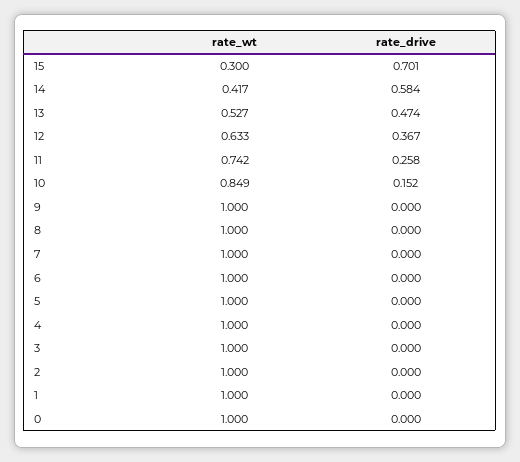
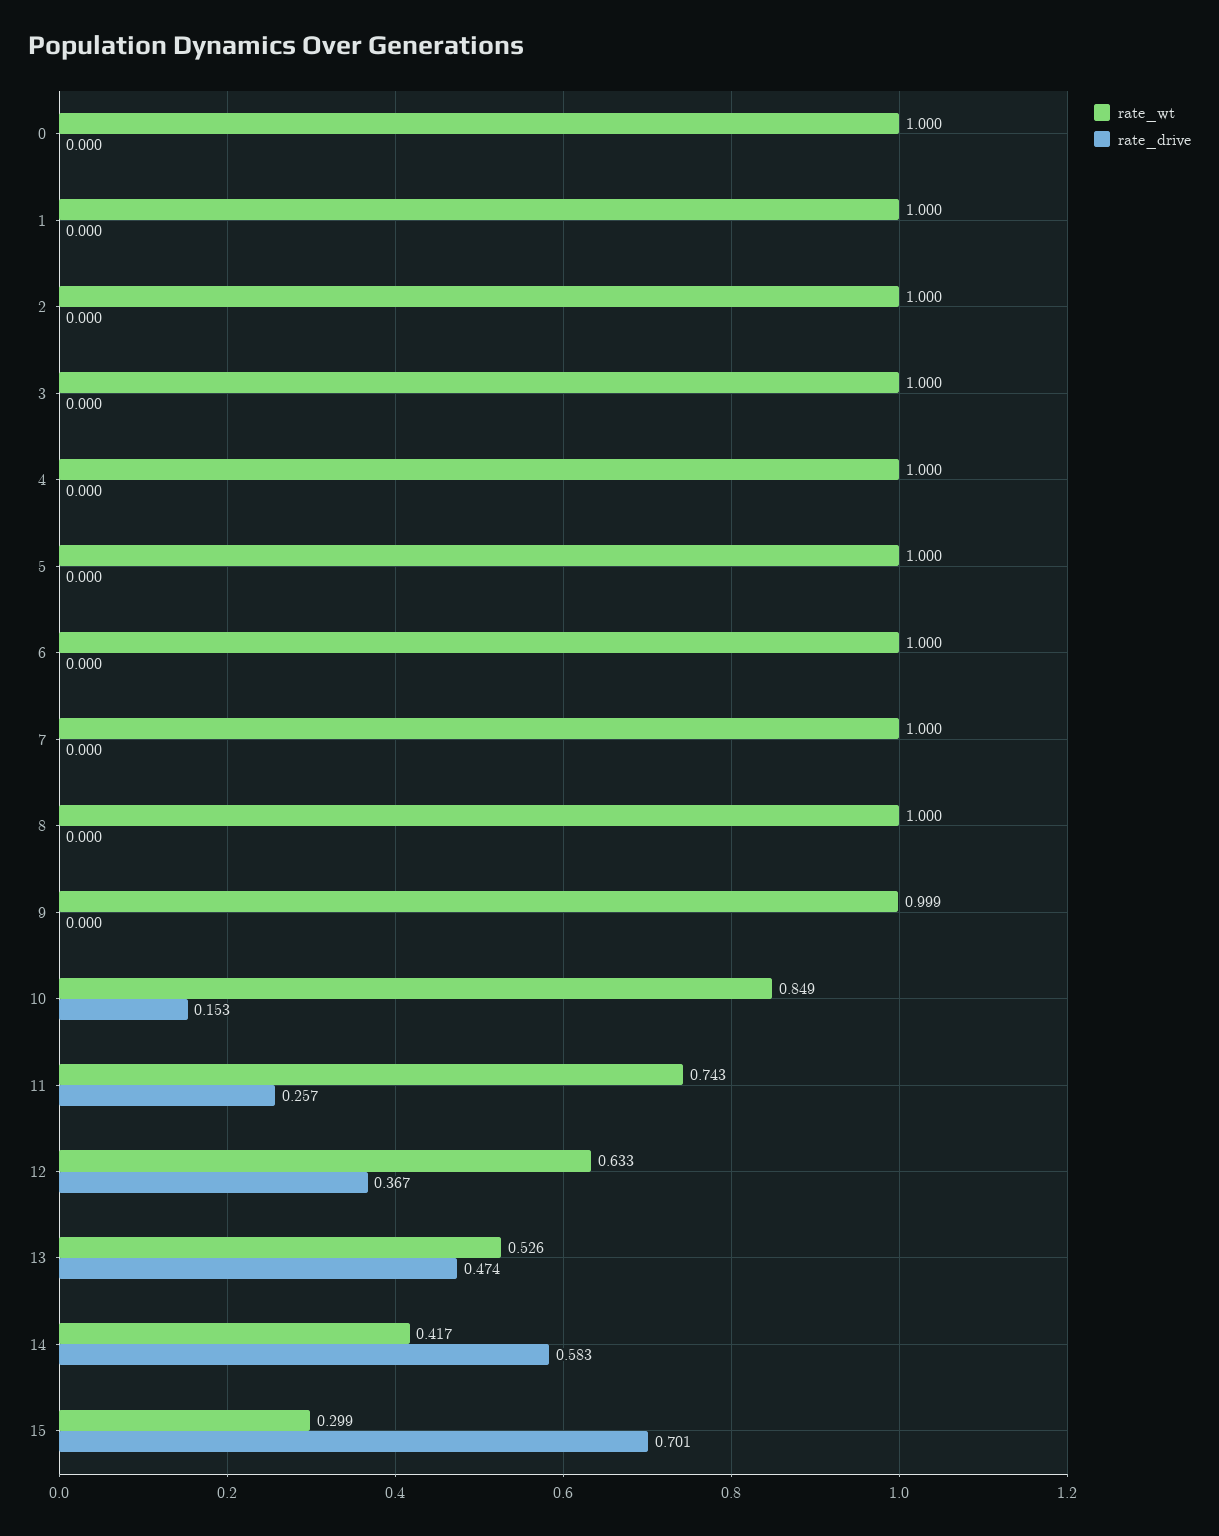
rate_wt, 15: 0.3 -> 0.299
rate_drive, 14: 0.584 -> 0.583
rate_wt, 13: 0.527 -> 0.526
rate_wt, 11: 0.742 -> 0.743
rate_drive, 11: 0.258 -> 0.257
rate_drive, 10: 0.152 -> 0.153
rate_wt, 9: 1 -> 0.999

